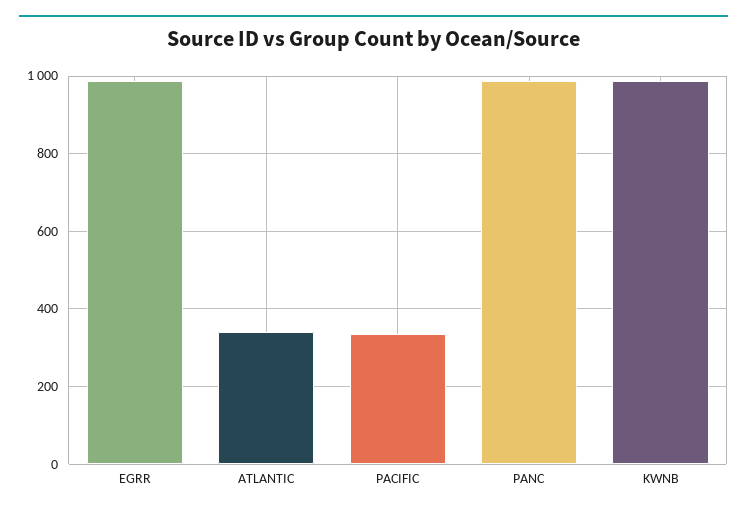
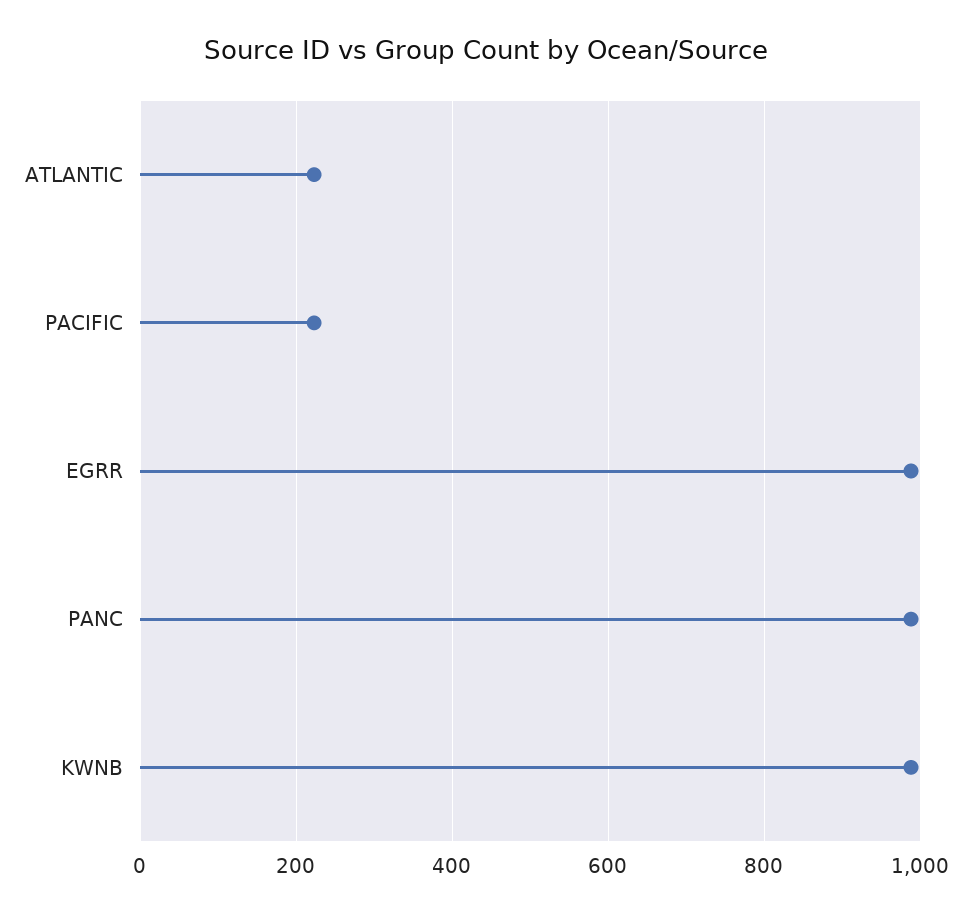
ATLANTIC: 340 -> 220
PACIFIC: 340 -> 220

